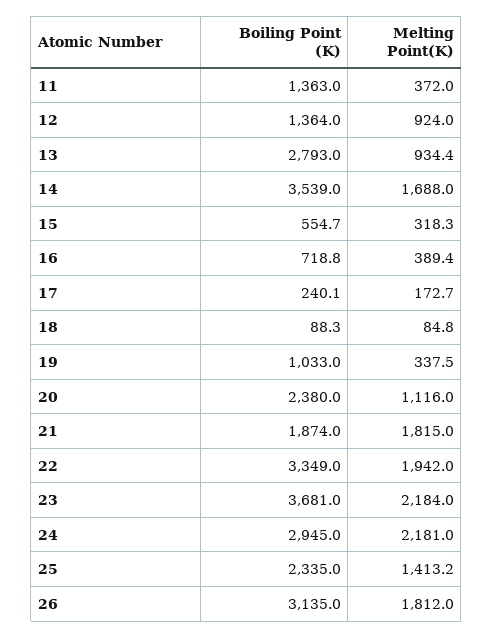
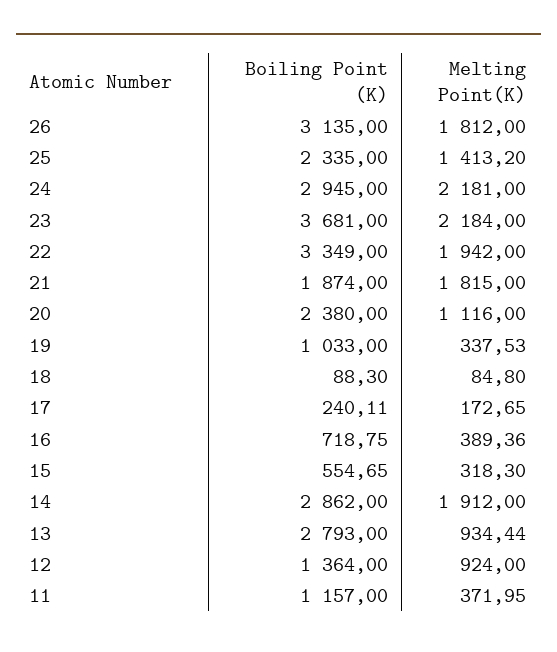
Boiling Point (K), 11: 1363 -> 1157
Boiling Point (K), 14: 3539 -> 2862
Melting Point(K), 14: 1688 -> 1912

